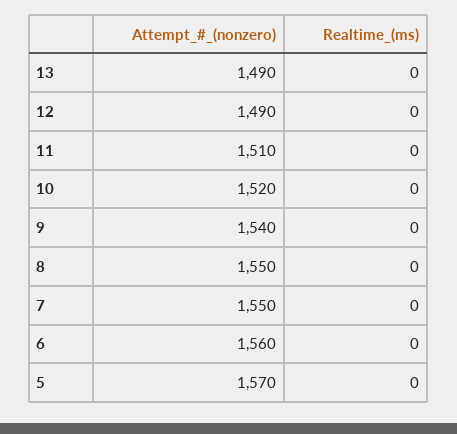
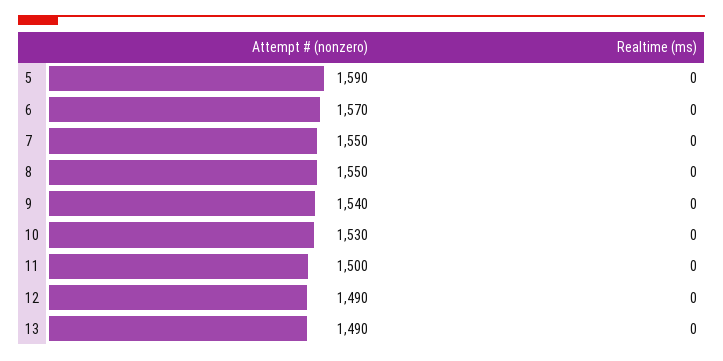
Attempt_#_(nonzero), 11: 1510 -> 1500
Attempt_#_(nonzero), 10: 1520 -> 1530
Attempt_#_(nonzero), 6: 1560 -> 1570
Attempt_#_(nonzero), 5: 1570 -> 1590

